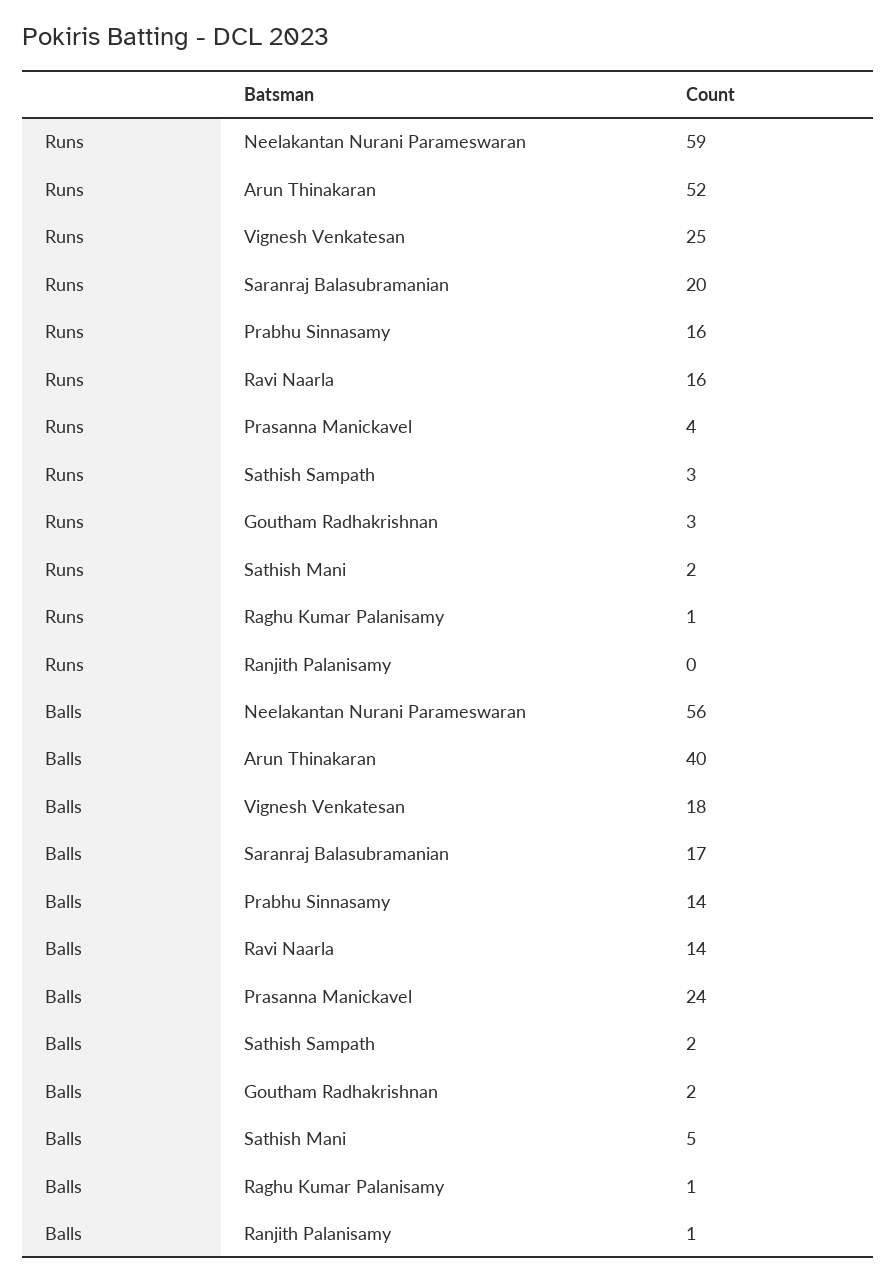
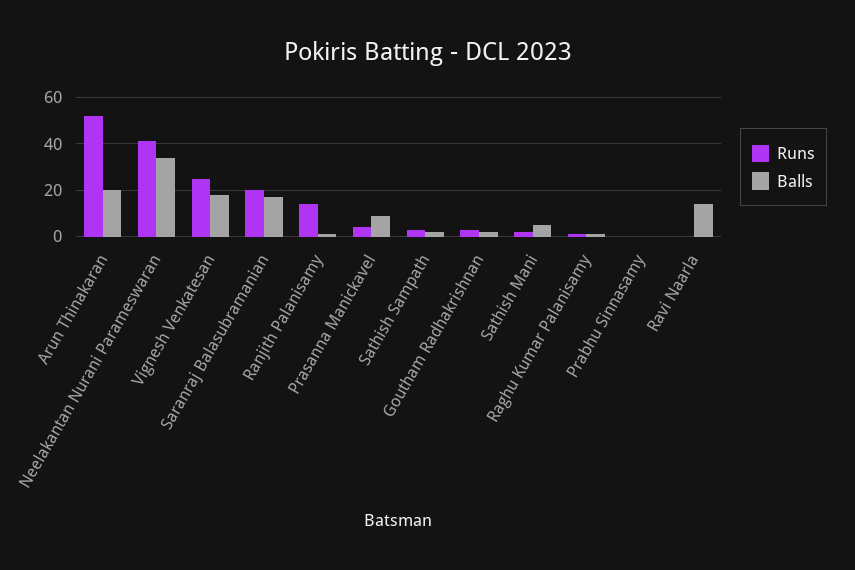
Runs, Neelakantan Nurani Parameswaran: 59 -> 40
Runs, Prabhu Sinnasamy: 16 -> 0
Runs, Ravi Naarla: 16 -> 0
Runs, Ranjith Palanisamy: 0 -> 15
Balls, Neelakantan Nurani Parameswaran: 56 -> 35
Balls, Arun Thinakaran: 40 -> 20
Balls, Prabhu Sinnasamy: 14 -> 0
Balls, Prasanna Manickavel: 24 -> 10

